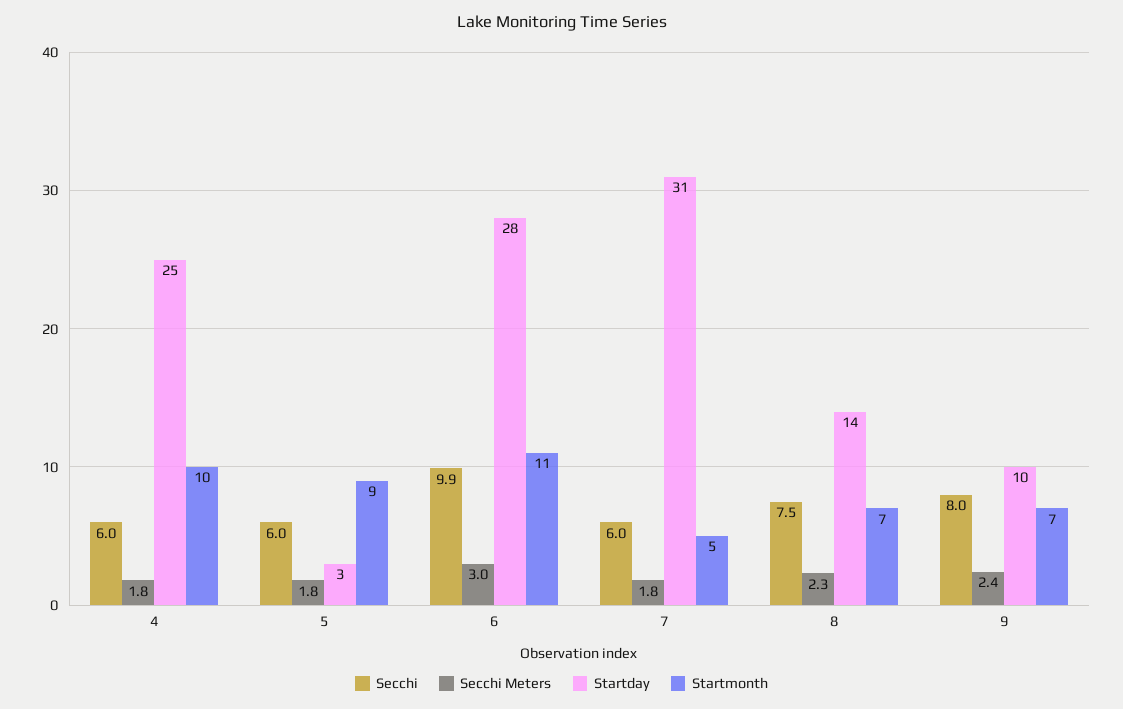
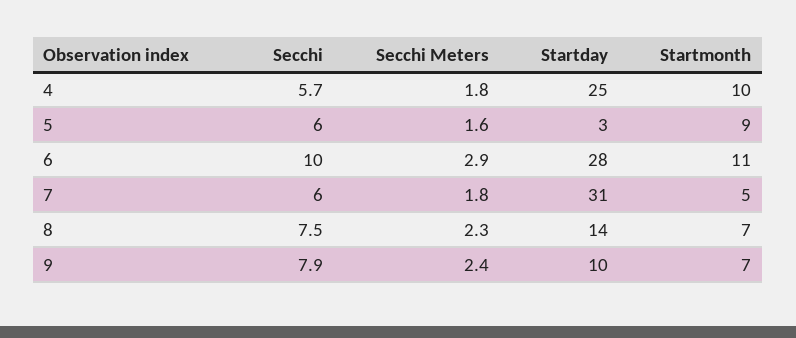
Secchi, 4: 6 -> 5.7
Secchi Meters, 5: 1.8 -> 1.6
Secchi, 6: 9.9 -> 10
Secchi Meters, 6: 3 -> 2.9
Secchi, 9: 8 -> 7.9

